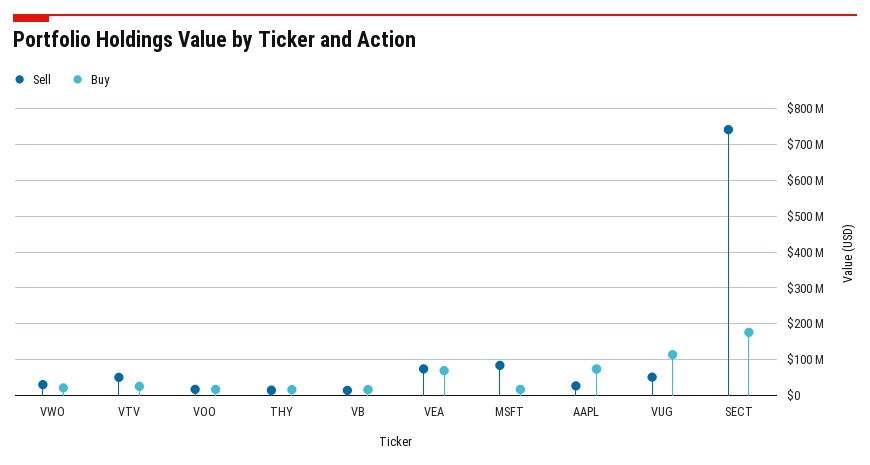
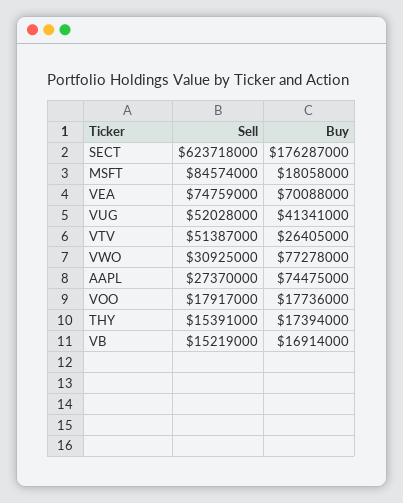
Buy, VWO: 20000000 -> 77278000
Buy, VUG: 120000000 -> 41341000
Sell, SECT: 740000000 -> 623718000

